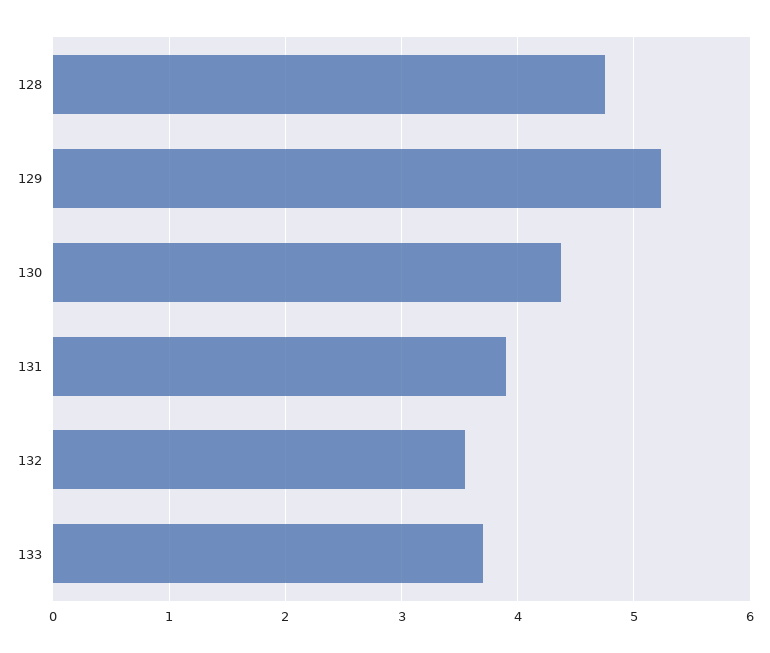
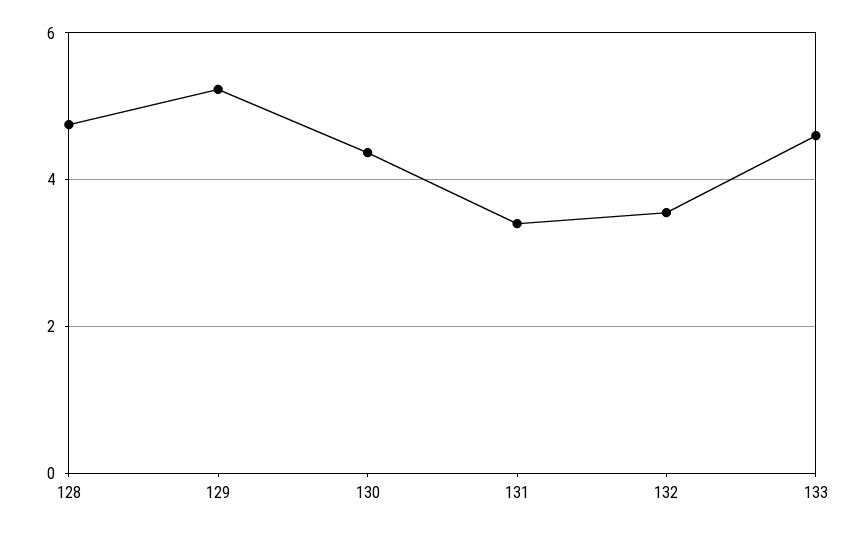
131: 3.9 -> 3.4
133: 3.7 -> 4.6

